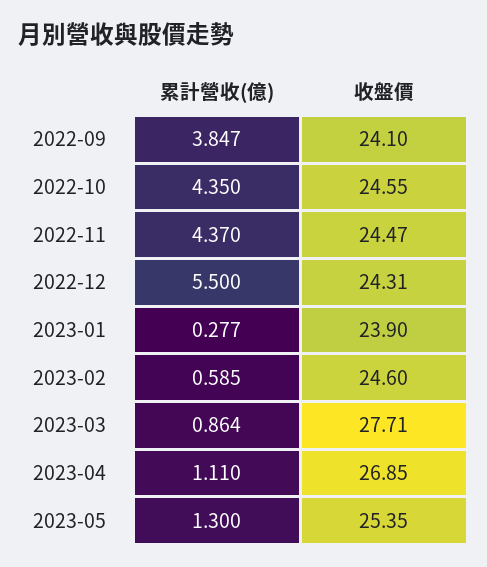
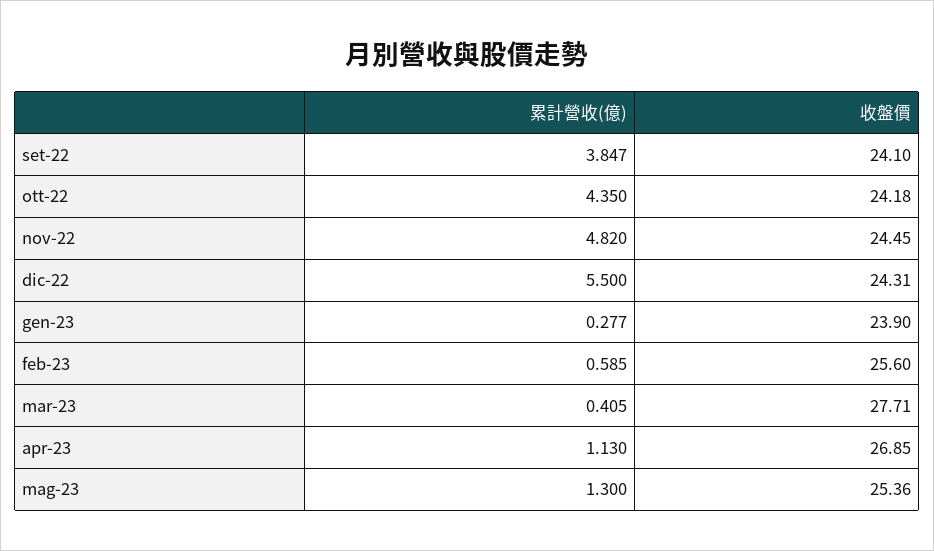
收盤價, 2022-10: 24.55 -> 24.18
累計營收(億), 2022-11: 4.37 -> 4.82
收盤價, 2022-11: 24.47 -> 24.45
收盤價, 2023-02: 24.6 -> 25.6
累計營收(億), 2023-03: 0.864 -> 0.405
累計營收(億), 2023-04: 1.11 -> 1.13
收盤價, 2023-05: 25.35 -> 25.36

